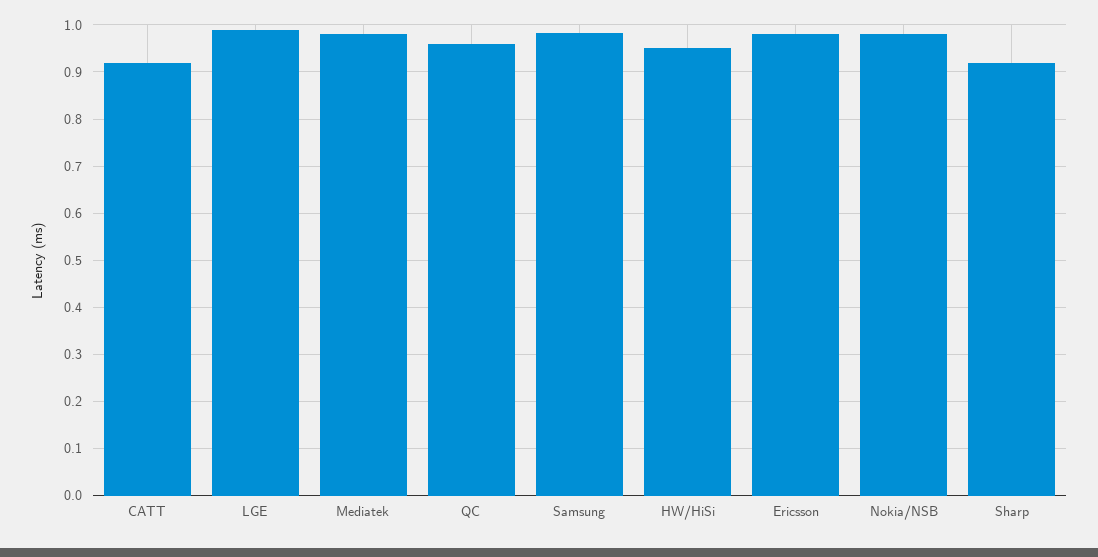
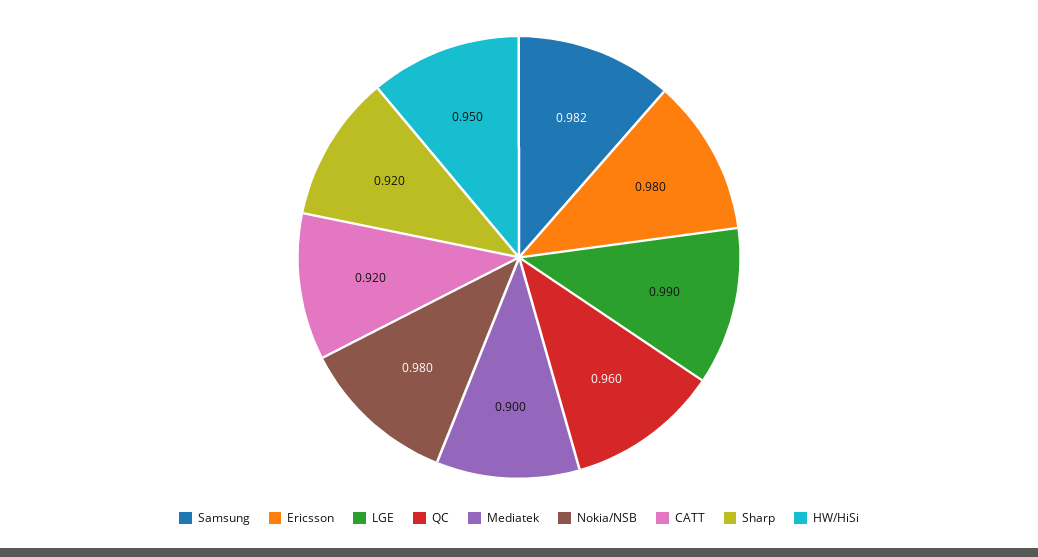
Mediatek: 0.98 -> 0.9

